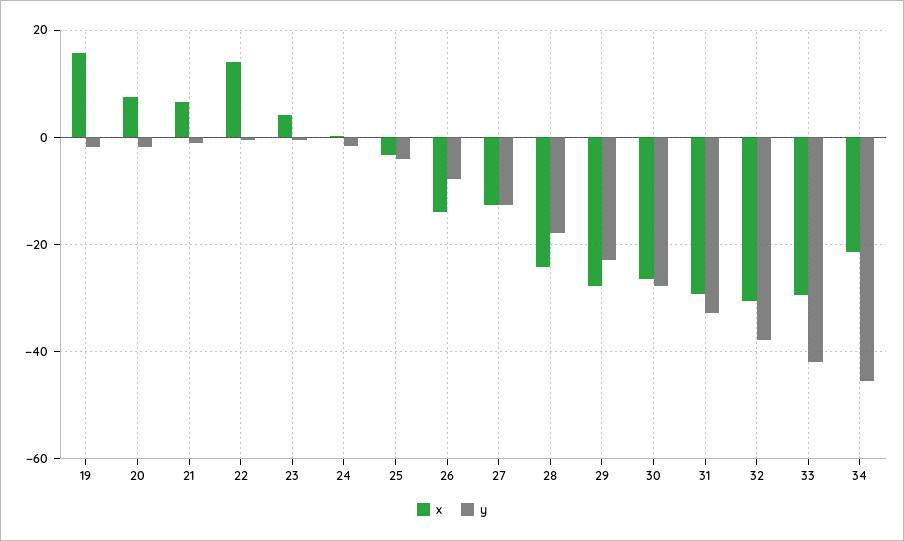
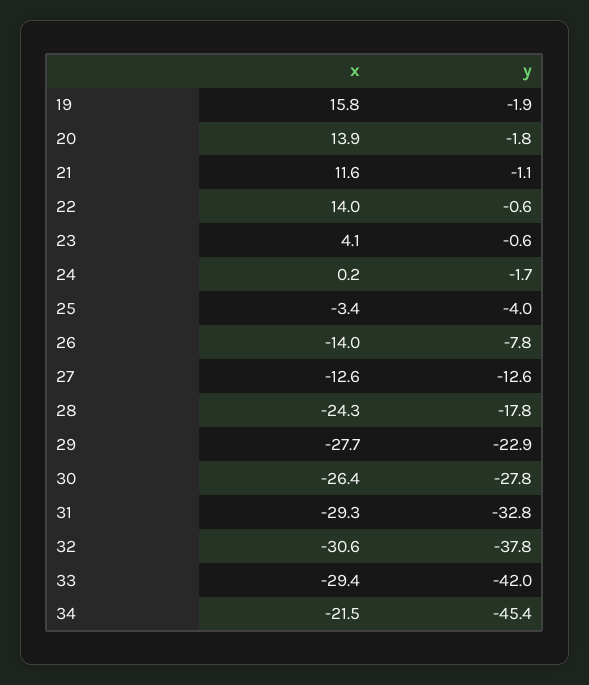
x, 20: 8 -> 13.9
x, 21: 6 -> 11.6

